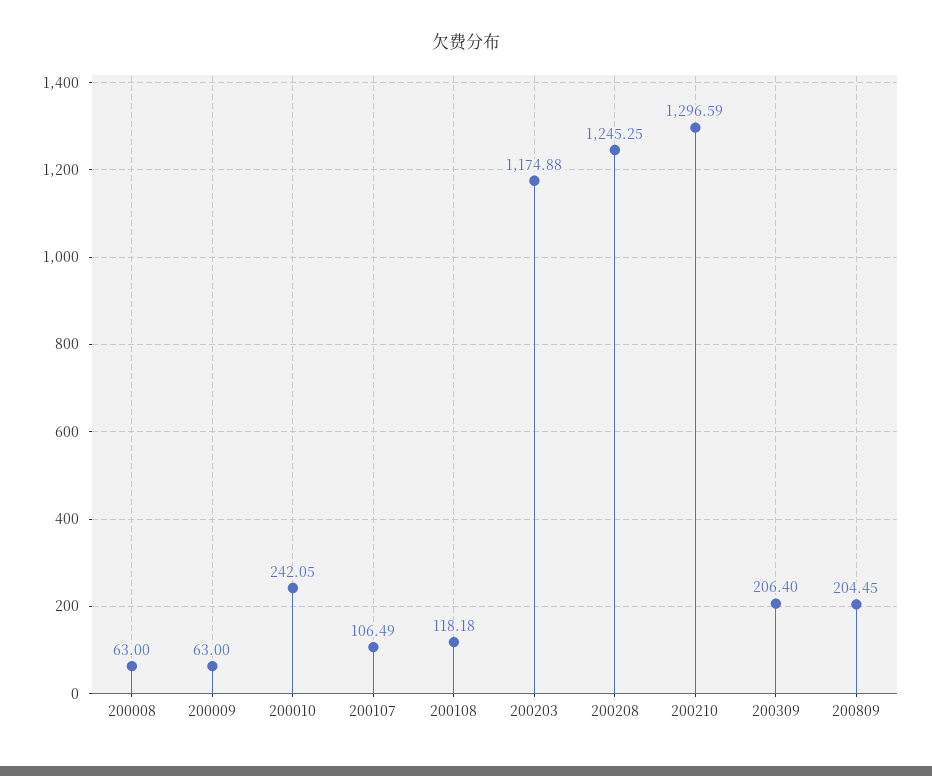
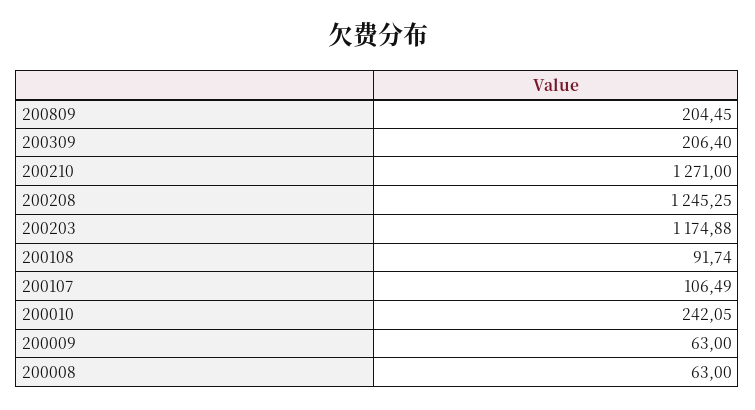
200108: 118.18 -> 91.74
200210: 1296.59 -> 1271

